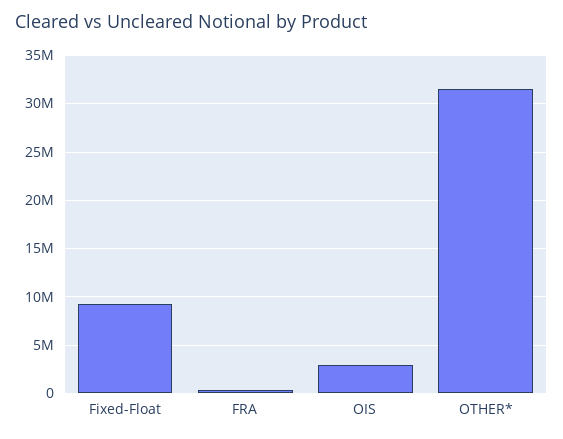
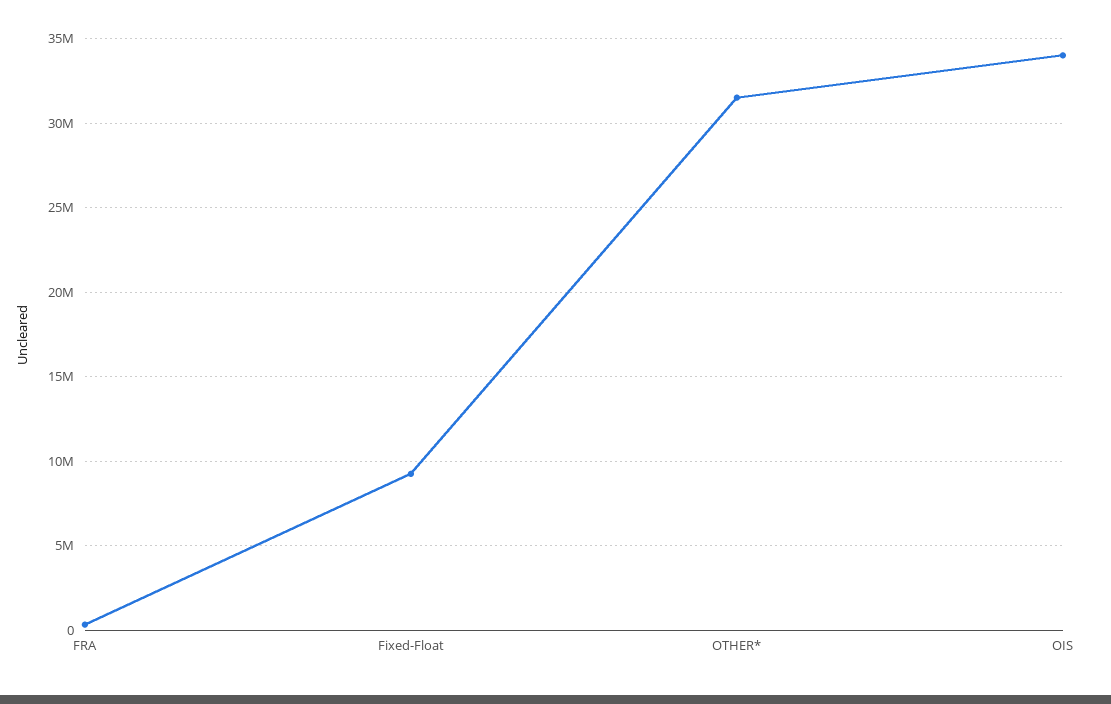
OIS: 3000000 -> 34000000

